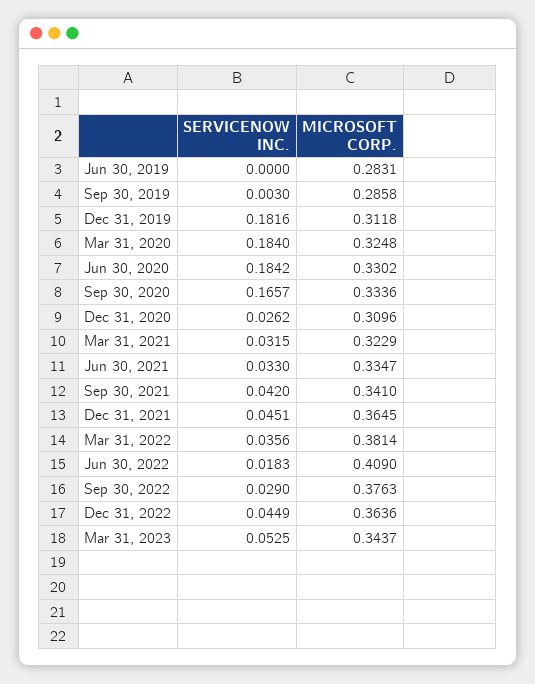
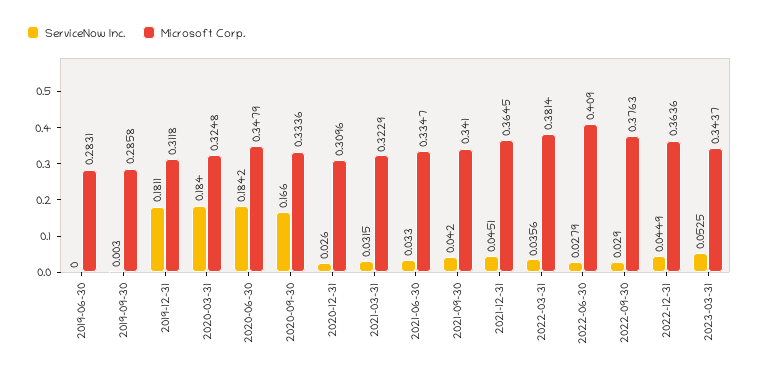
SERVICENOW INC., Dec 31, 2019: 0.1816 -> 0.1811
MICROSOFT CORP., Jun 30, 2020: 0.3302 -> 0.3479
SERVICENOW INC., Sep 30, 2020: 0.1657 -> 0.166
SERVICENOW INC., Dec 31, 2020: 0.0262 -> 0.026
SERVICENOW INC., Jun 30, 2022: 0.0183 -> 0.0279

